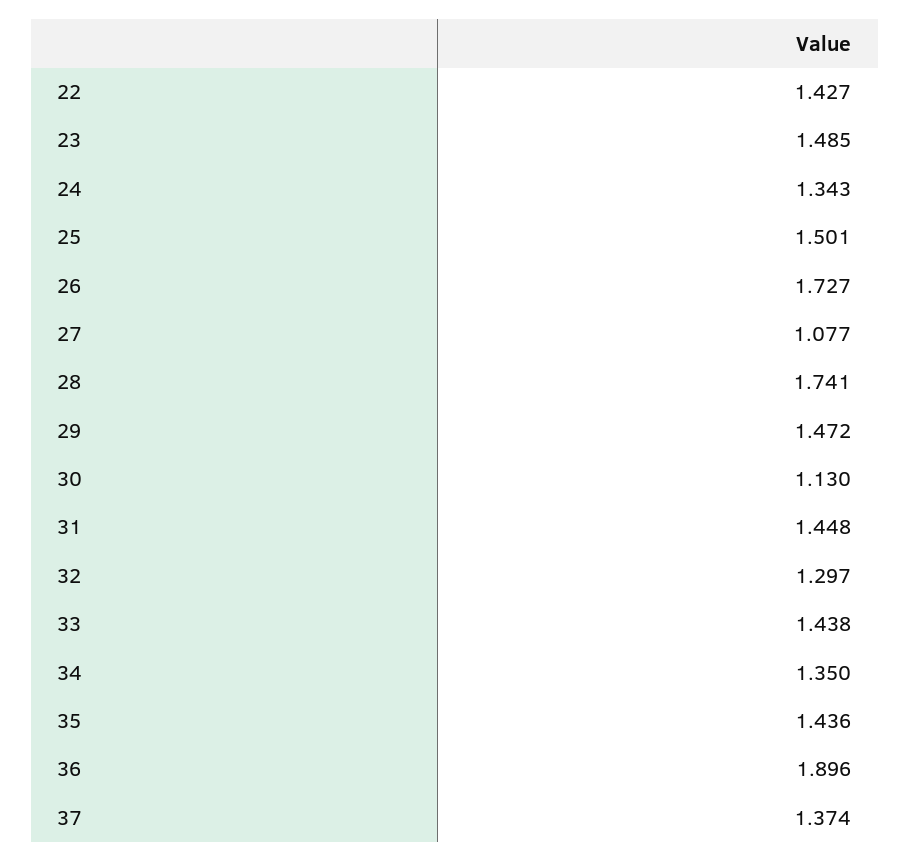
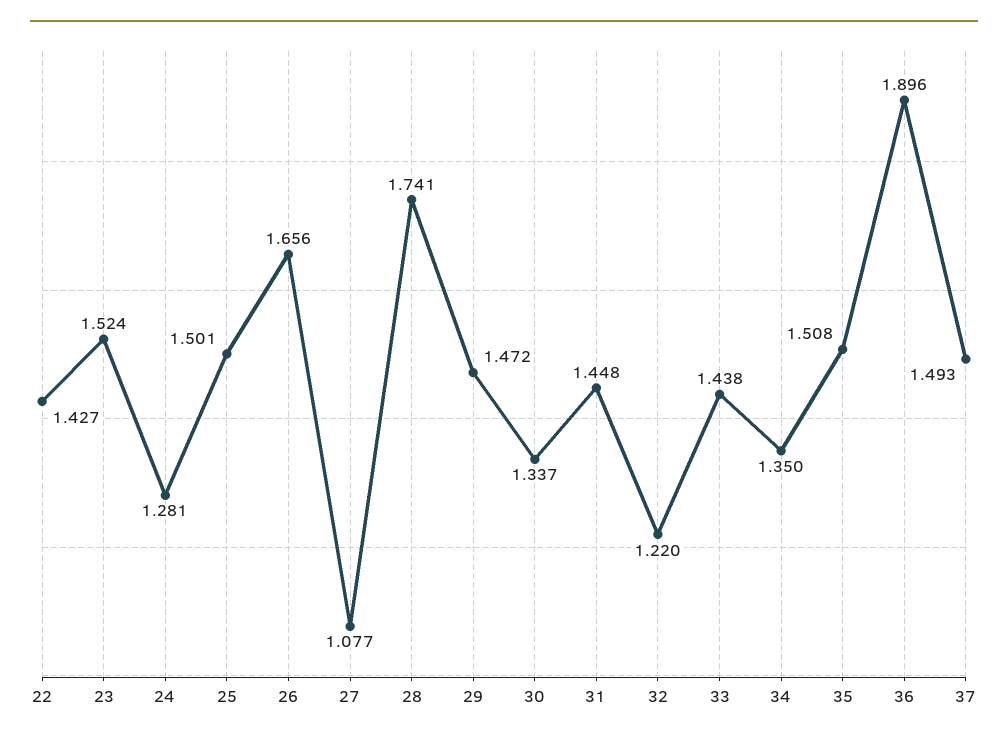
23: 1.485 -> 1.524
24: 1.343 -> 1.281
26: 1.727 -> 1.656
30: 1.13 -> 1.337
32: 1.297 -> 1.22
35: 1.436 -> 1.508
37: 1.374 -> 1.493

